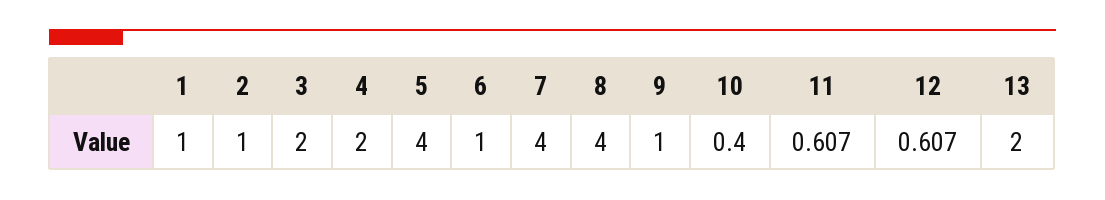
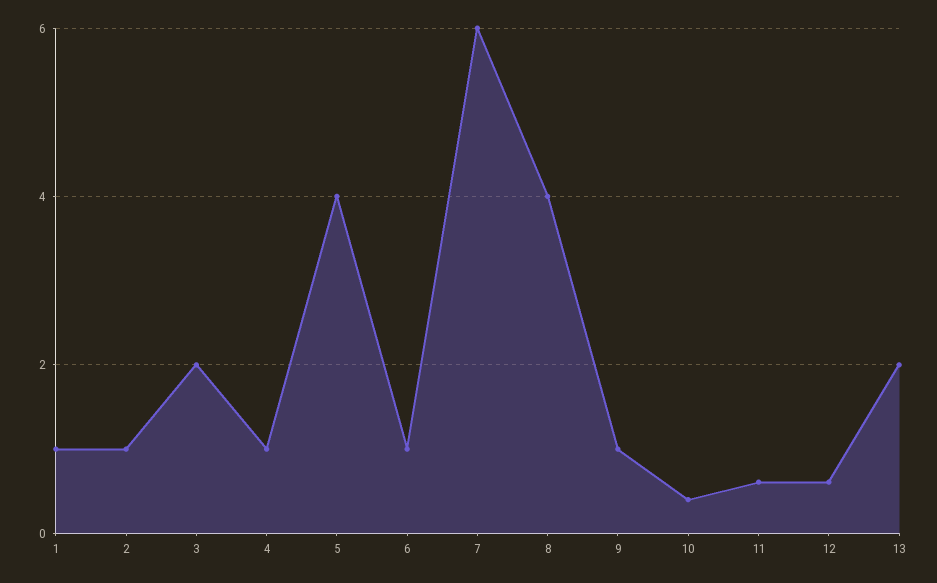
4: 2 -> 1
7: 4 -> 6

